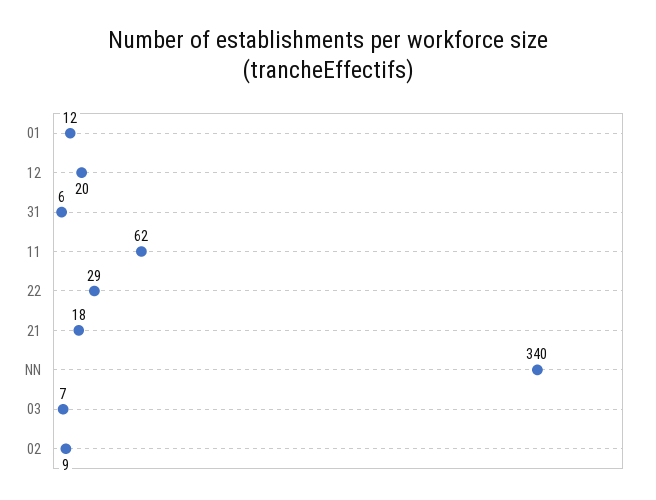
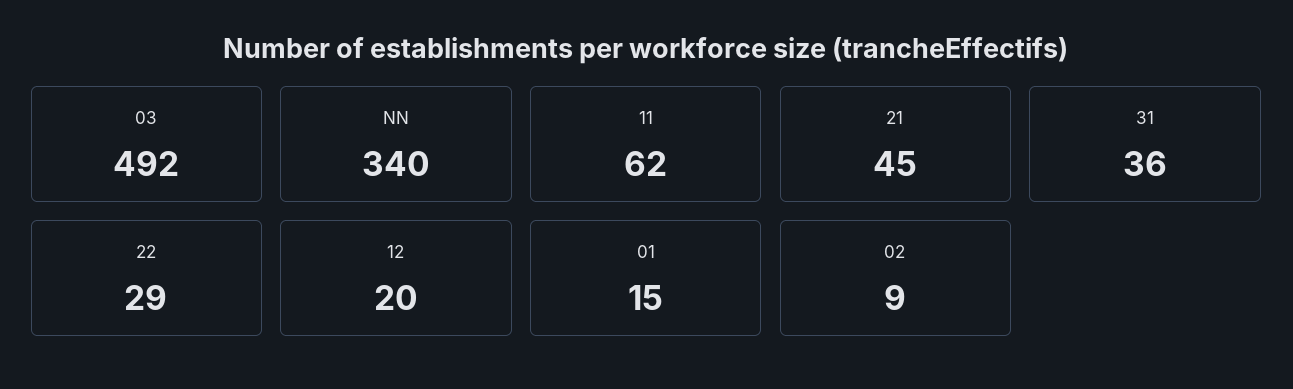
01: 12 -> 15
31: 6 -> 36
21: 18 -> 45
03: 7 -> 492

